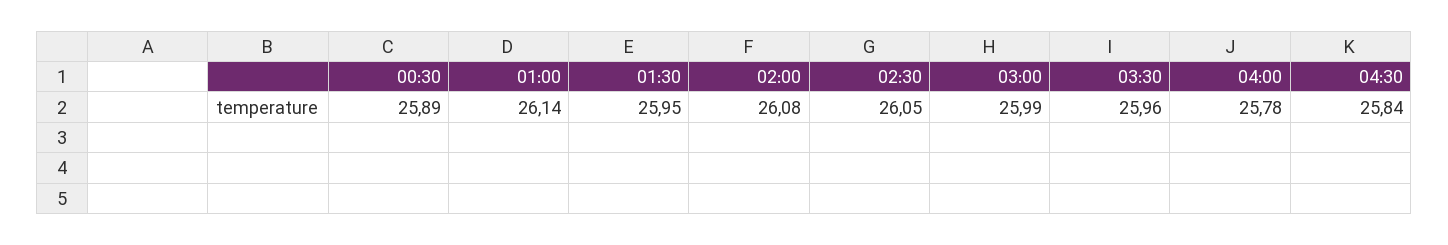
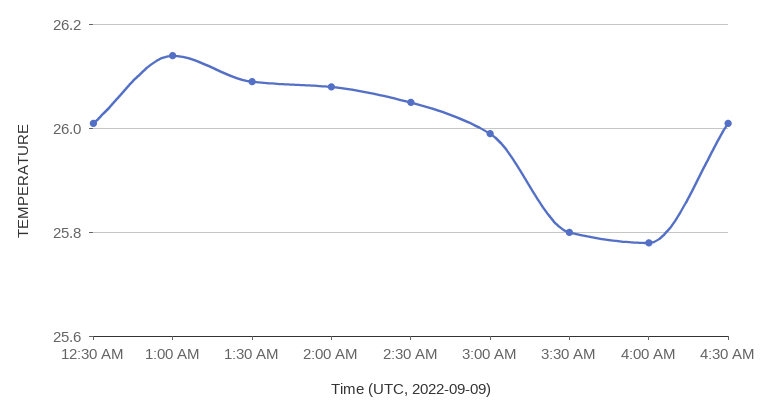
00:30: 25.89 -> 26
01:30: 25.95 -> 26.1
03:30: 25.96 -> 25.8
04:30: 25.84 -> 26

